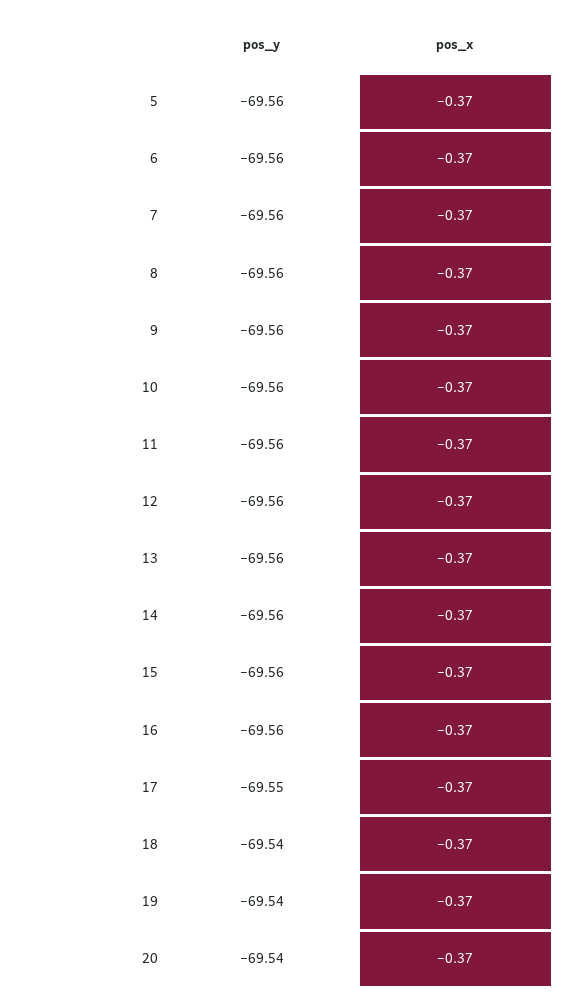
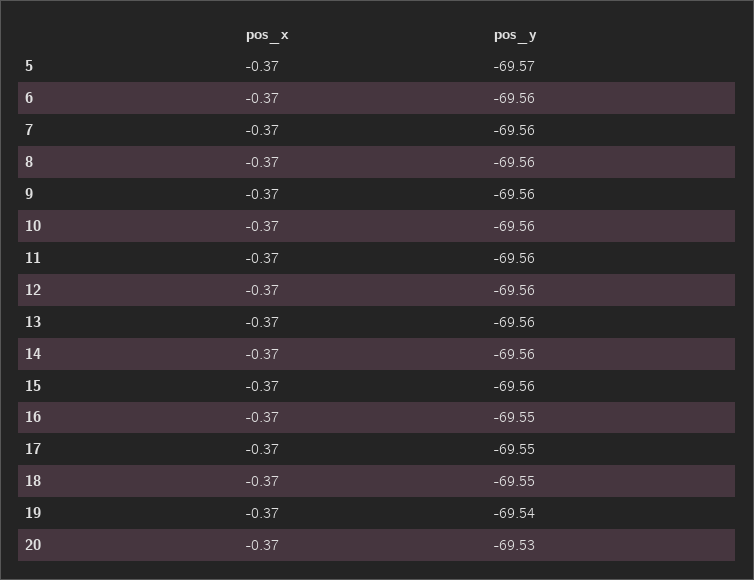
pos_y, 5: -69.56 -> -69.57
pos_y, 16: -69.56 -> -69.55
pos_y, 18: -69.54 -> -69.55
pos_y, 20: -69.54 -> -69.53

